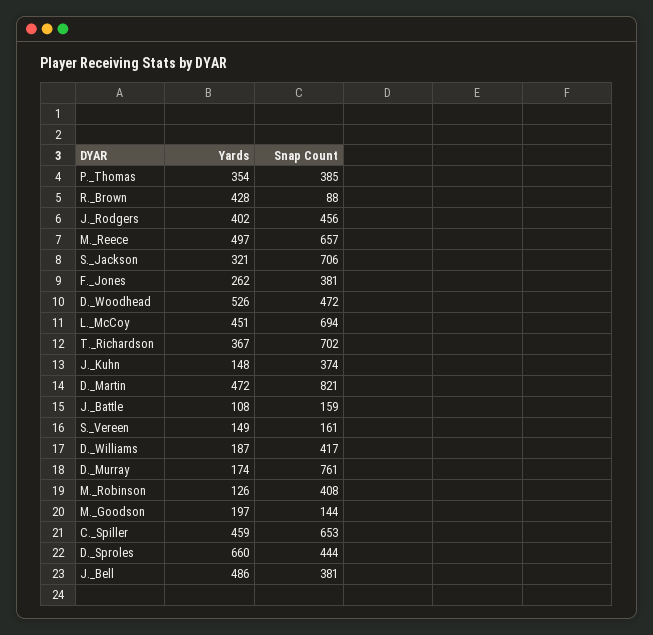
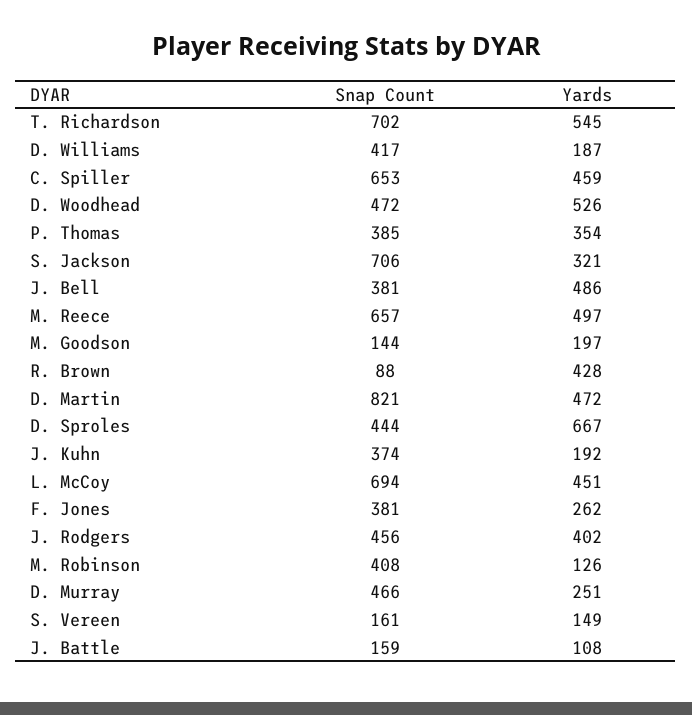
Yards, T._Richardson: 367 -> 545
Yards, J._Kuhn: 148 -> 192
Yards, D._Murray: 174 -> 251
Snap Count, D._Murray: 761 -> 466
Yards, D._Sproles: 660 -> 667

